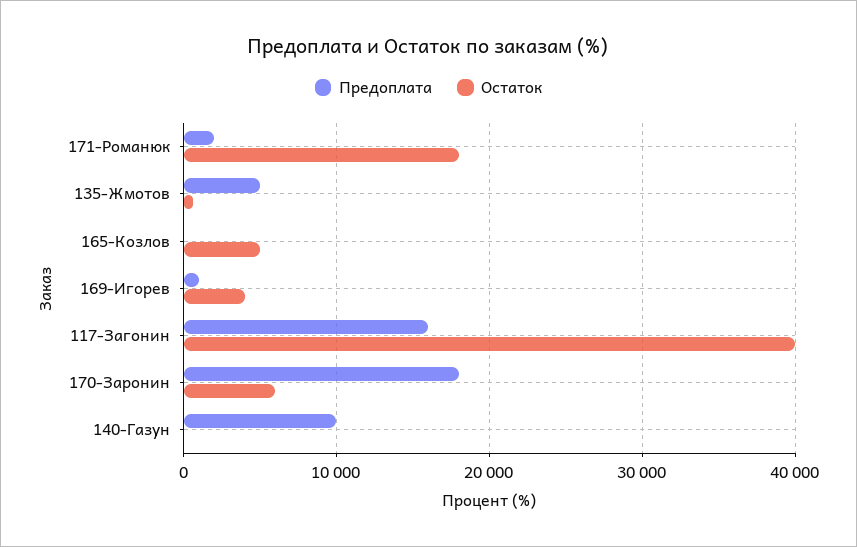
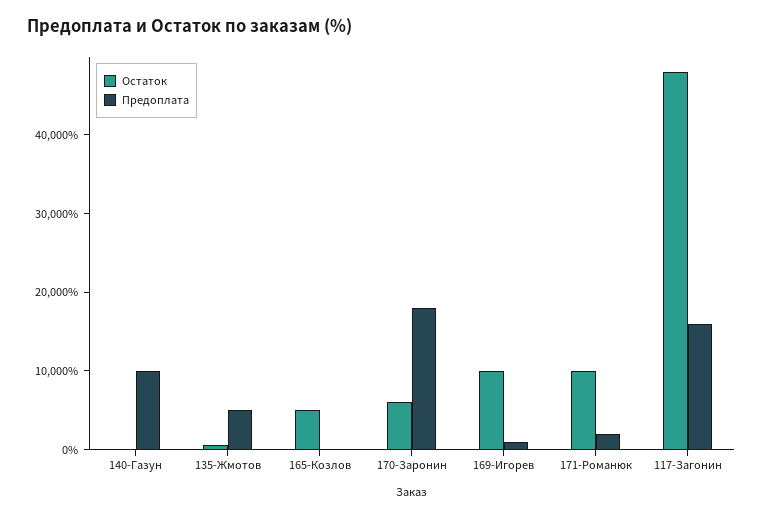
Остаток, 171-Романюк: 18000 -> 10000
Остаток, 169-Игорев: 4000 -> 10000
Остаток, 117-Загонин: 40000 -> 48000

